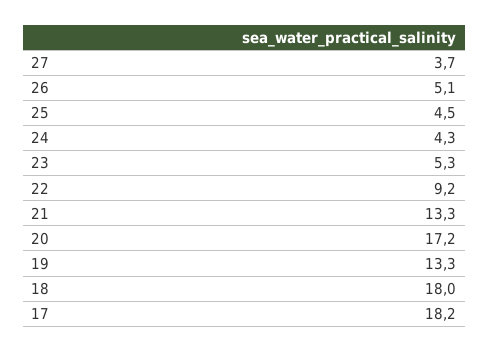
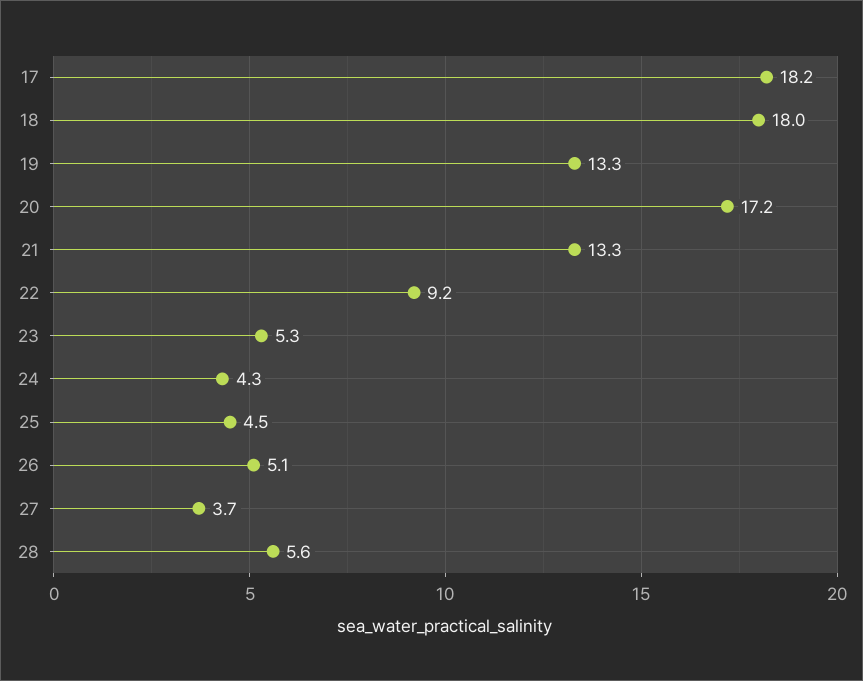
28: none -> 5.6

